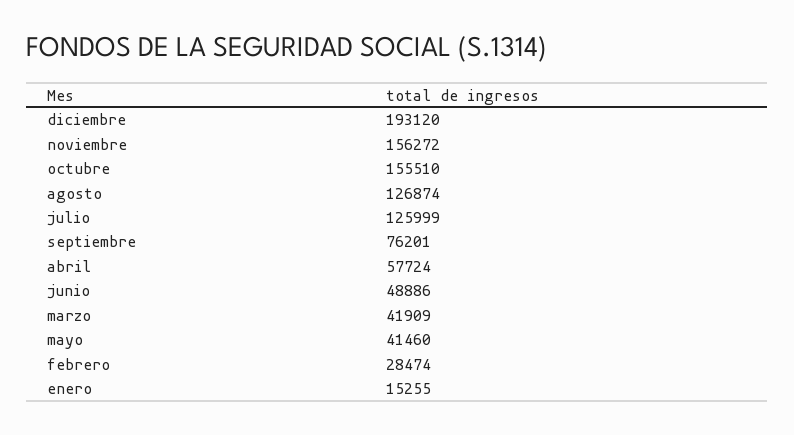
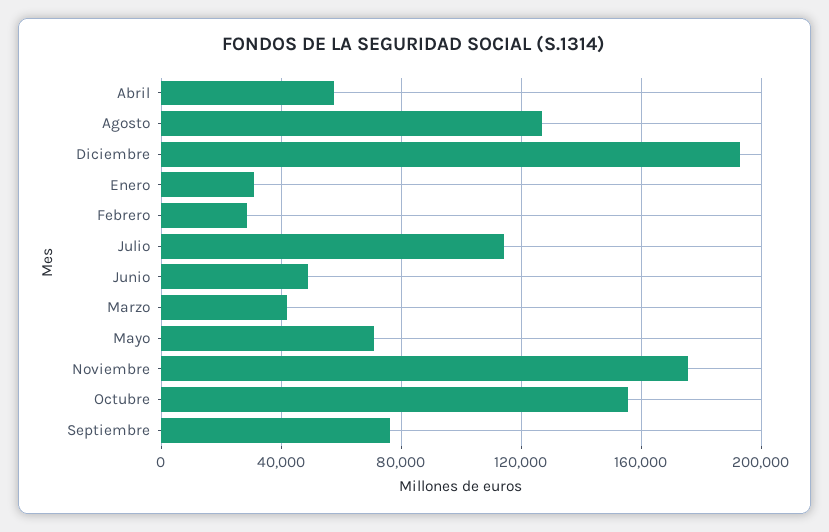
noviembre: 156272 -> 175000
julio: 125999 -> 115000
mayo: 41460 -> 70000
enero: 15255 -> 30000

